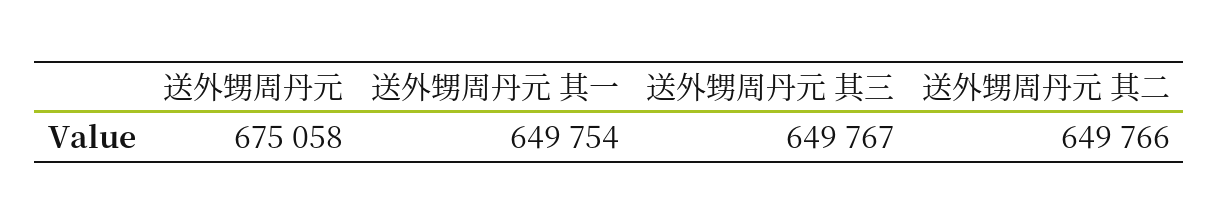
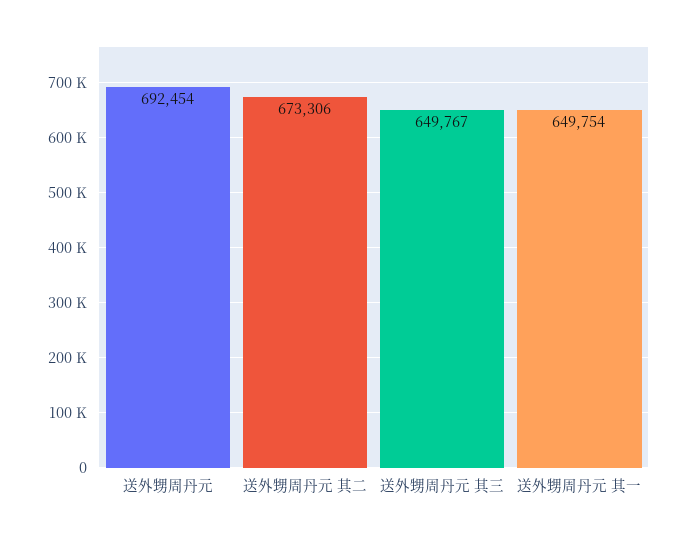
送外甥周丹元: 675058 -> 692454
送外甥周丹元 其二: 649766 -> 673306

